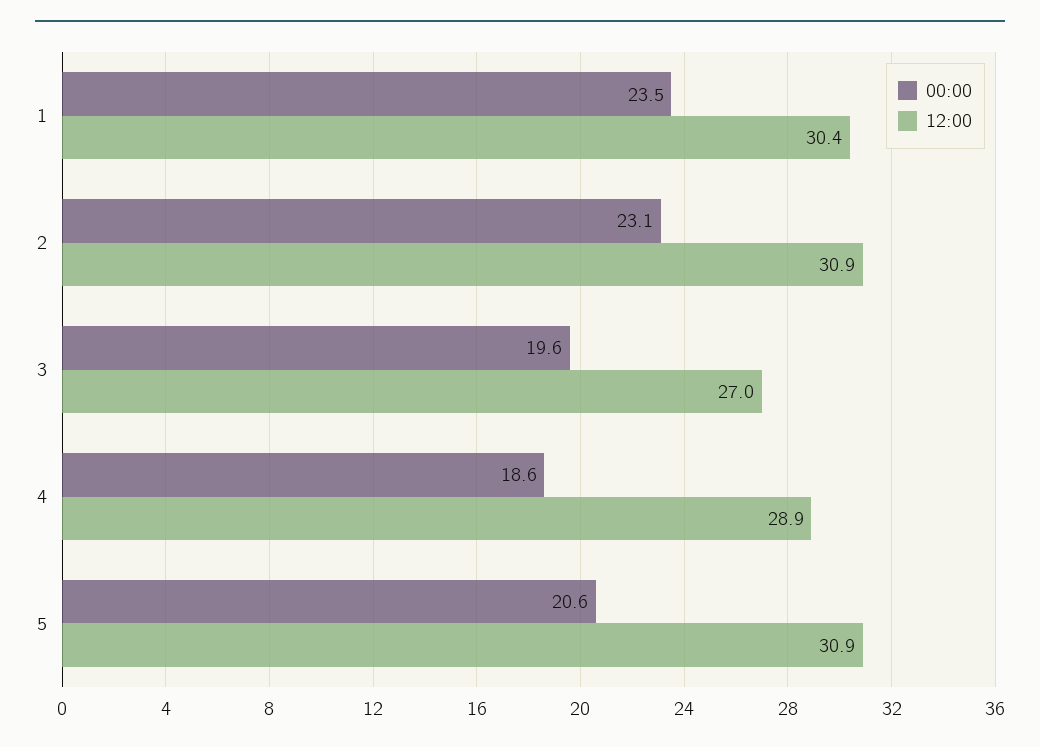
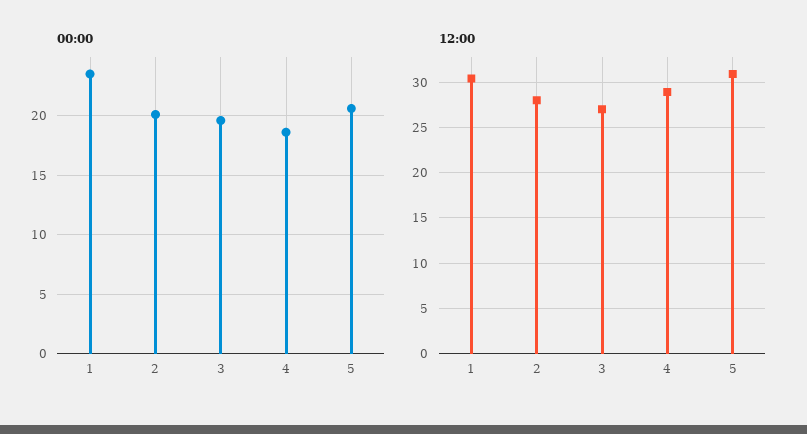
00:00, 2: 23.1 -> 20
12:00, 2: 30.9 -> 28

